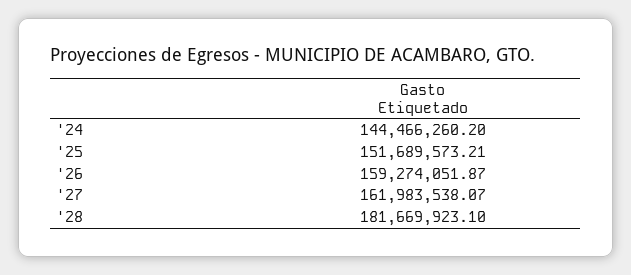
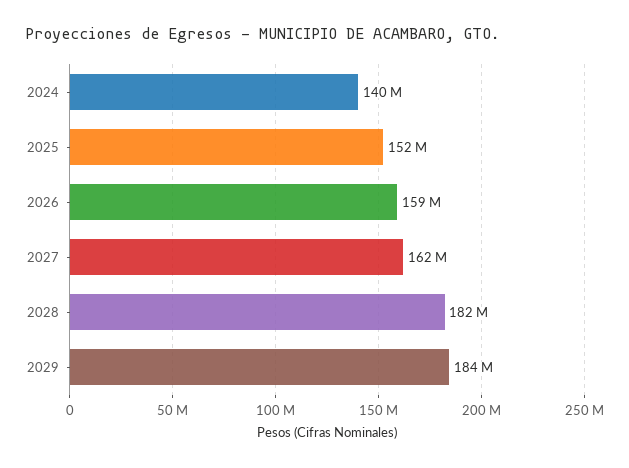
'24: 144466260.2 -> 140000000
2029: none -> 184000000

